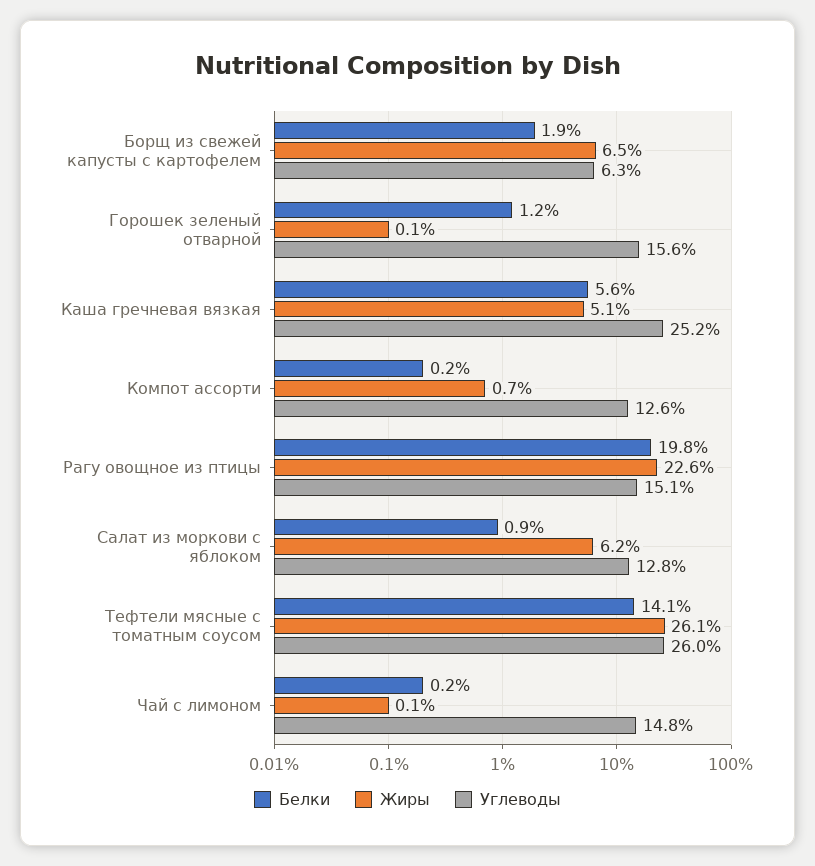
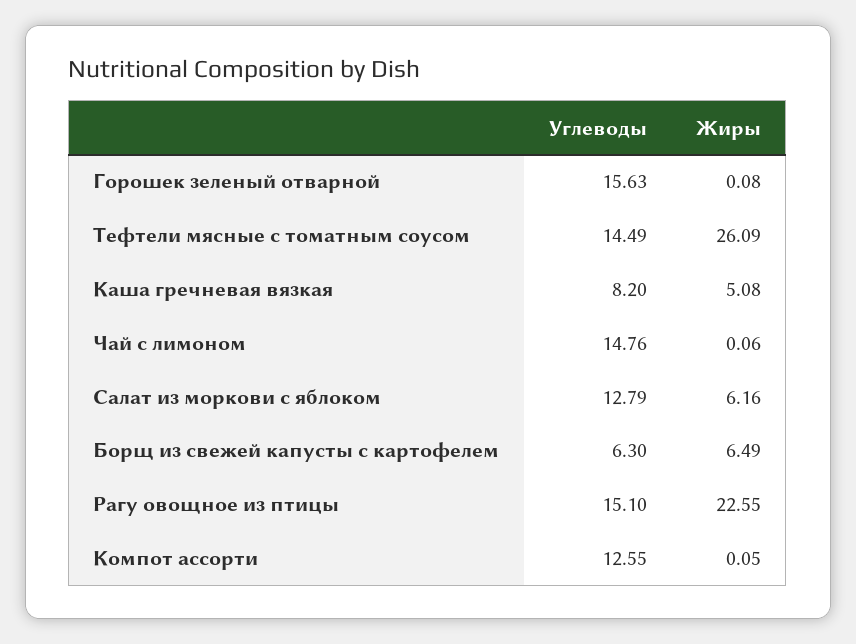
Белки, Борщ из свежей капусты с картофелем: 1.9 -> none
Белки, Горошек зеленый отварной: 1.2 -> none
Белки, Каша гречневая вязкая: 5.6 -> none
Углеводы, Каша гречневая вязкая: 25.2 -> 8.2
Белки, Компот ассорти: 0.2 -> none
Жиры, Компот ассорти: 0.7 -> 0.05
Белки, Рагу овощное из птицы: 19.8 -> none
Белки, Салат из моркови с яблоком: 0.9 -> none
Белки, Тефтели мясные с томатным соусом: 14.1 -> none
Углеводы, Тефтели мясные с томатным соусом: 26 -> 14.49
Белки, Чай с лимоном: 0.2 -> none

